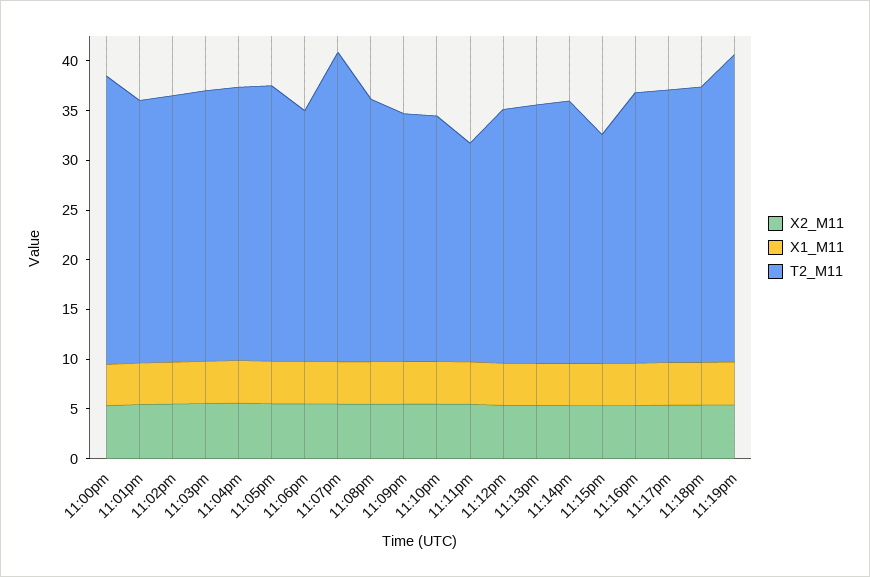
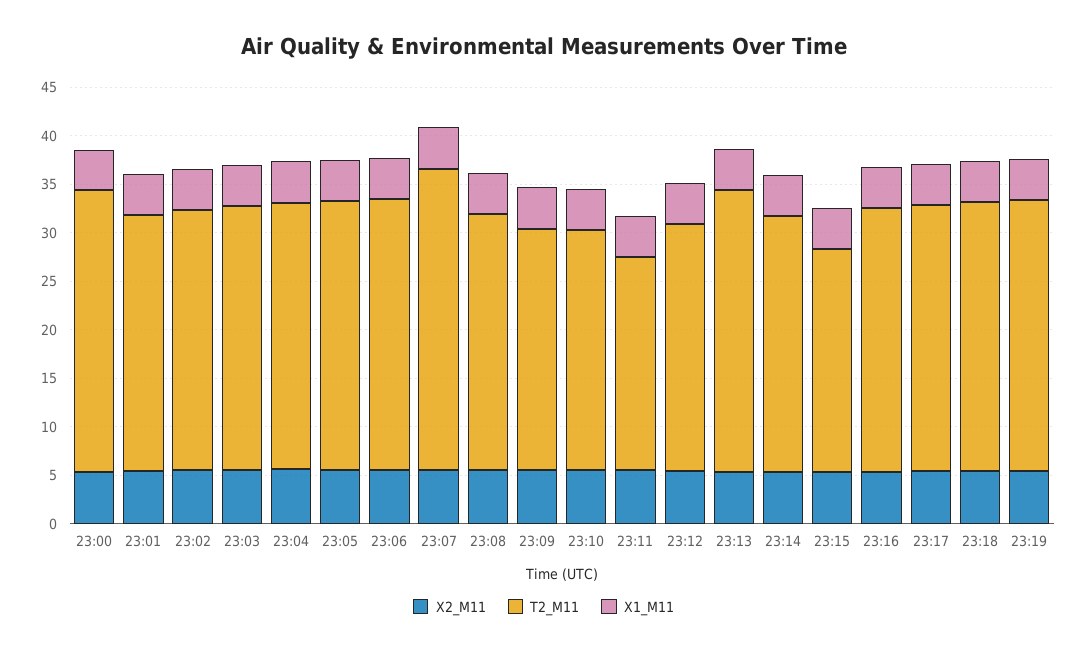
T2_M11, 11:06pm: 25 -> 28
T2_M11, 11:13pm: 26 -> 29
T2_M11, 11:19pm: 31 -> 28

